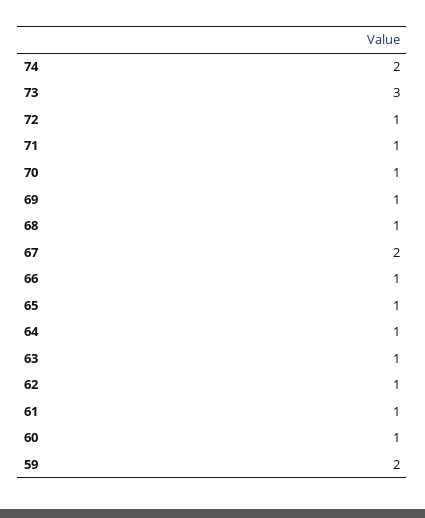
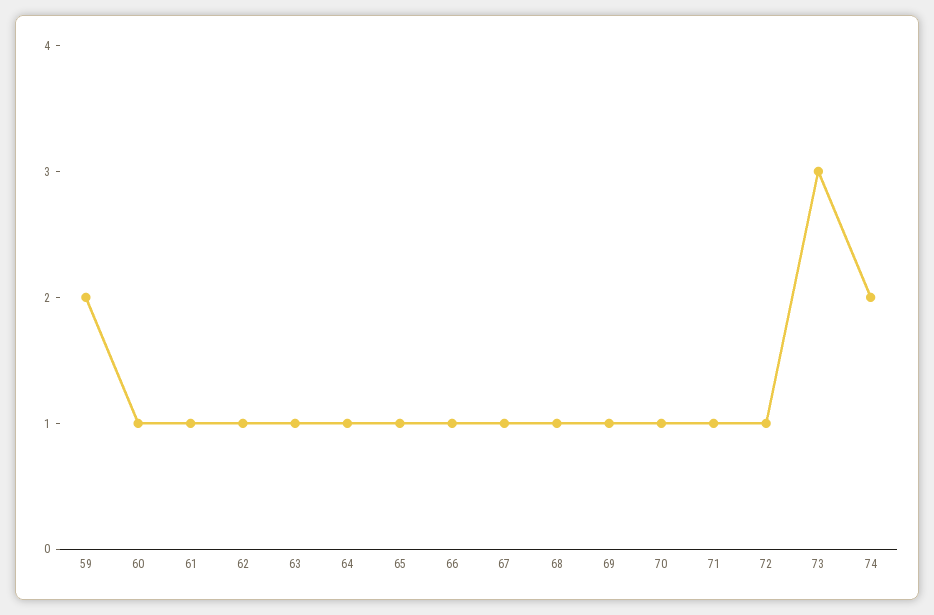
67: 2 -> 1

